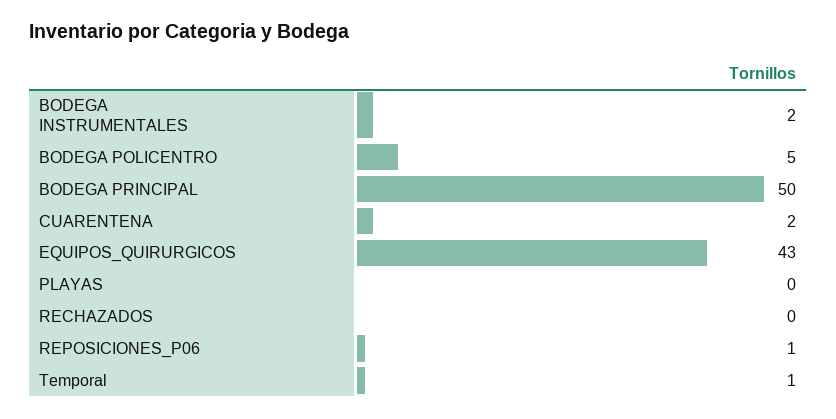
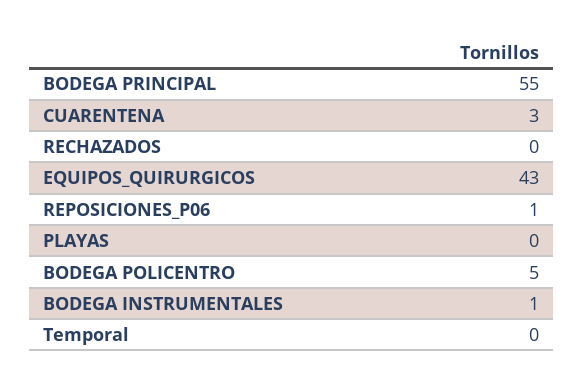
BODEGA INSTRUMENTALES: 2 -> 1
BODEGA PRINCIPAL: 50 -> 55
CUARENTENA: 2 -> 3
Temporal: 1 -> 0

